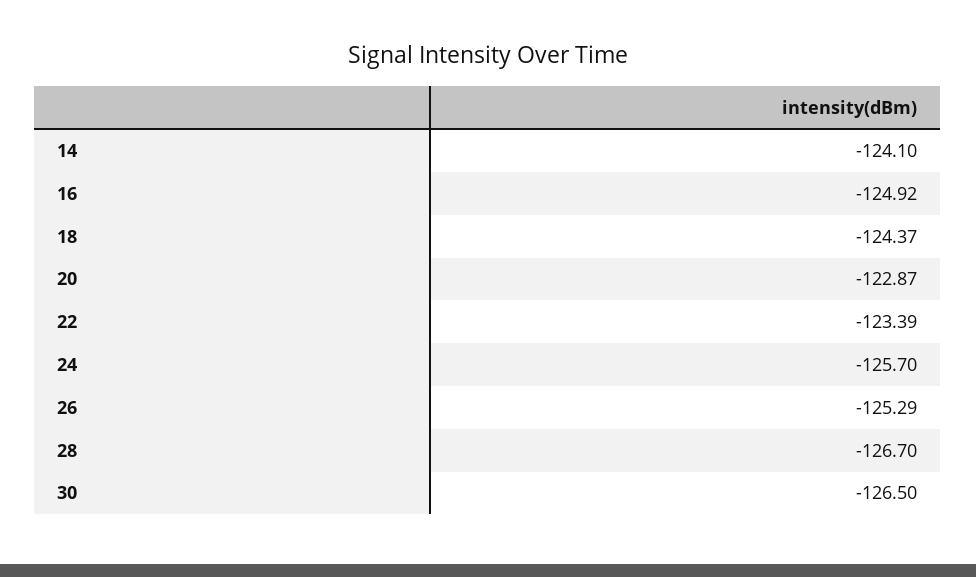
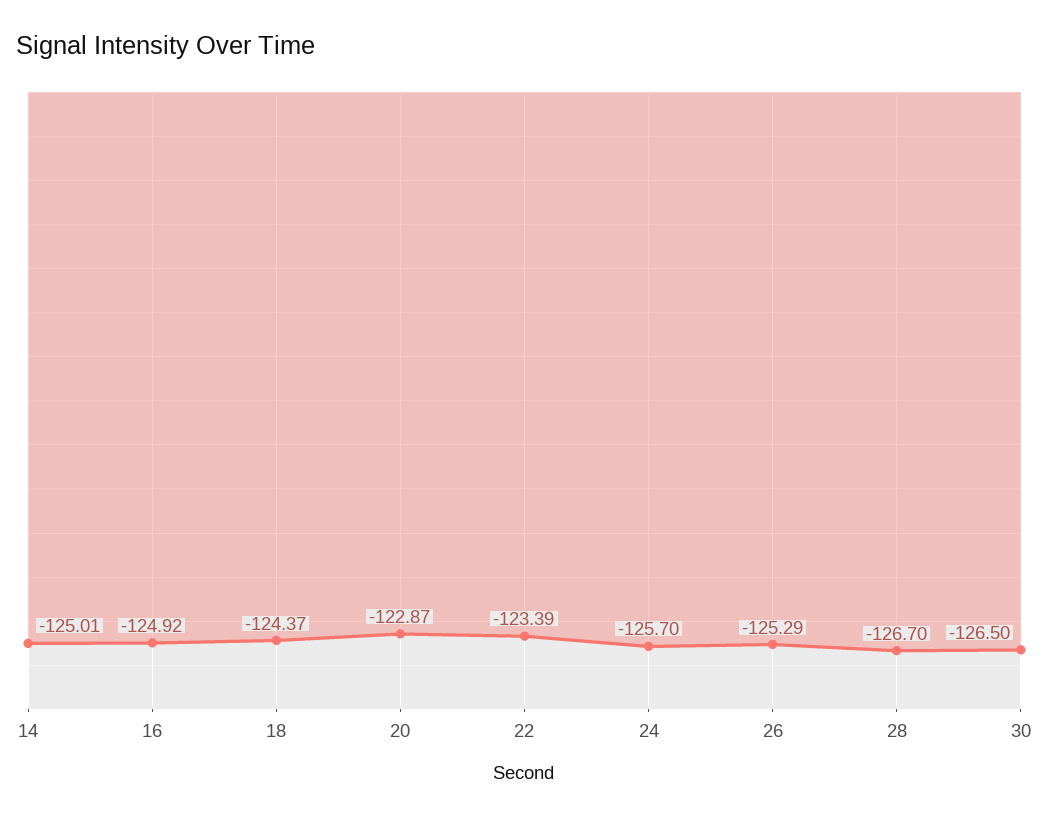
14: -124.1 -> -125.01

